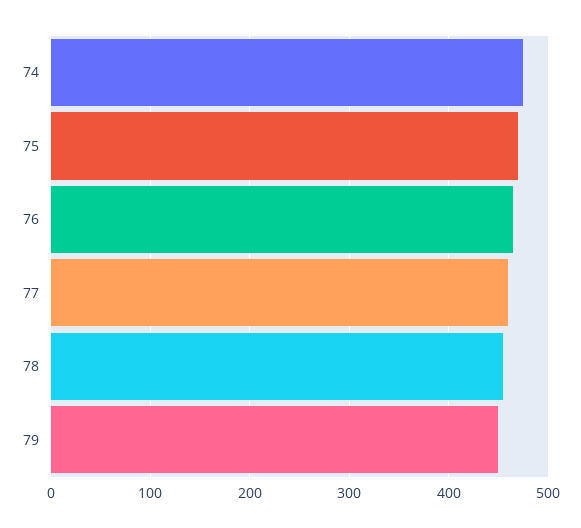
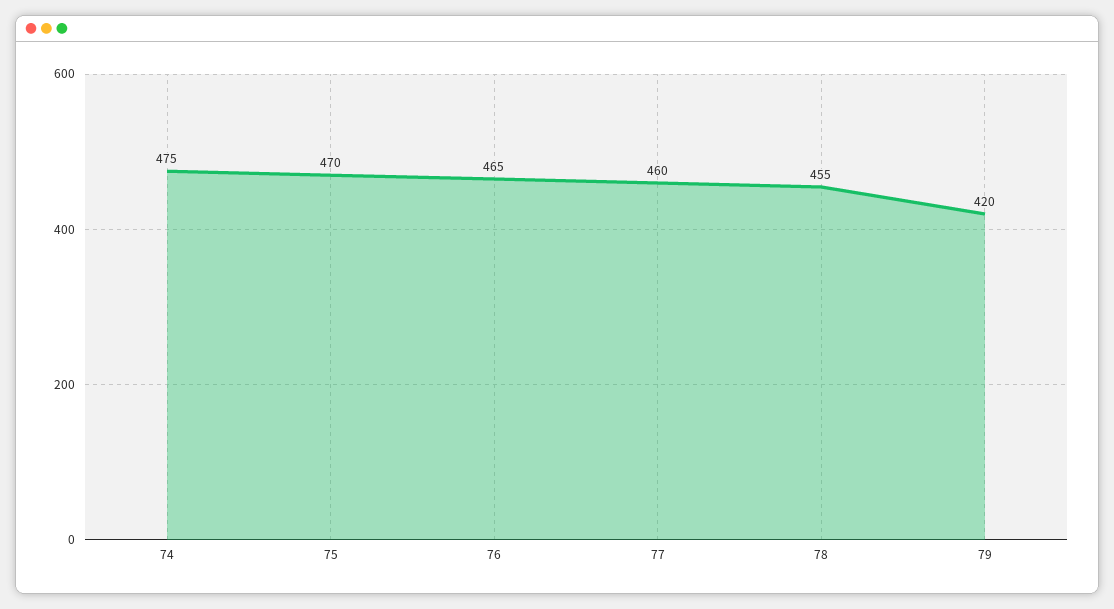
79: 450 -> 420

